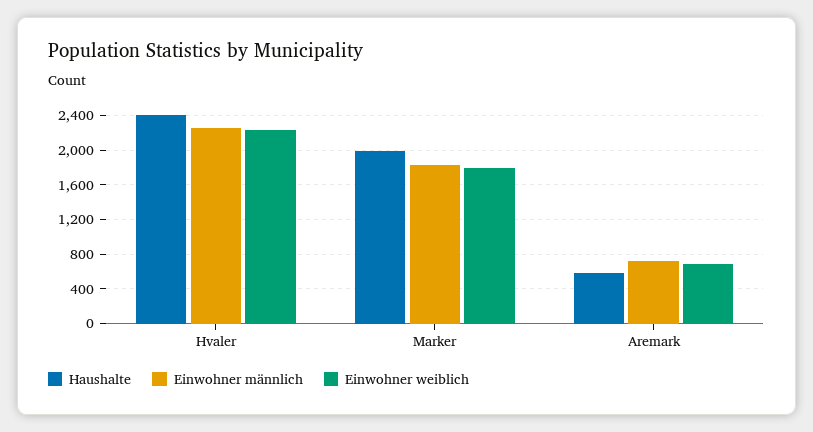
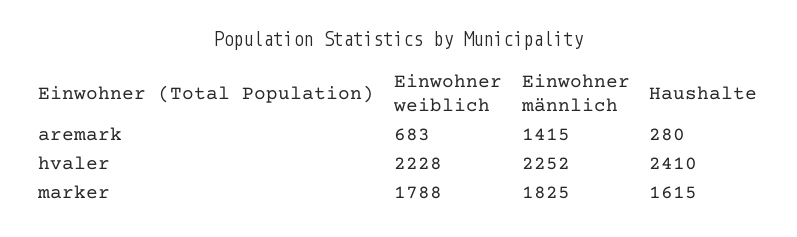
Haushalte, Marker: 2000 -> 1615
Haushalte, Aremark: 600 -> 280
Einwohner männlich, Aremark: 700 -> 1415

